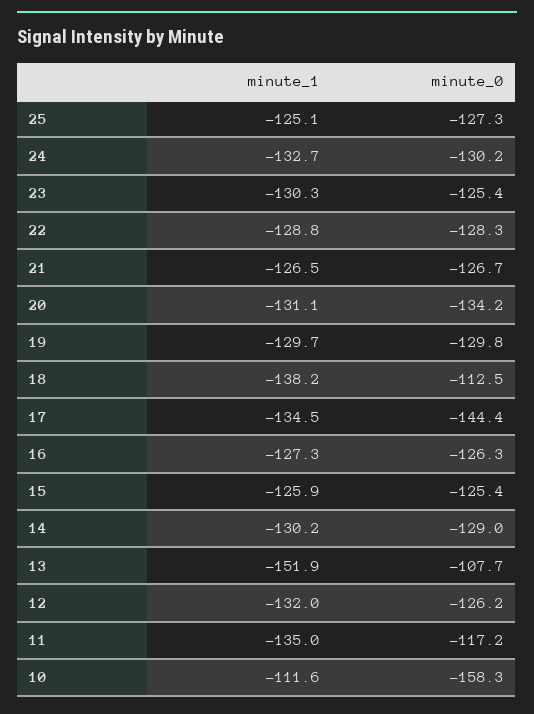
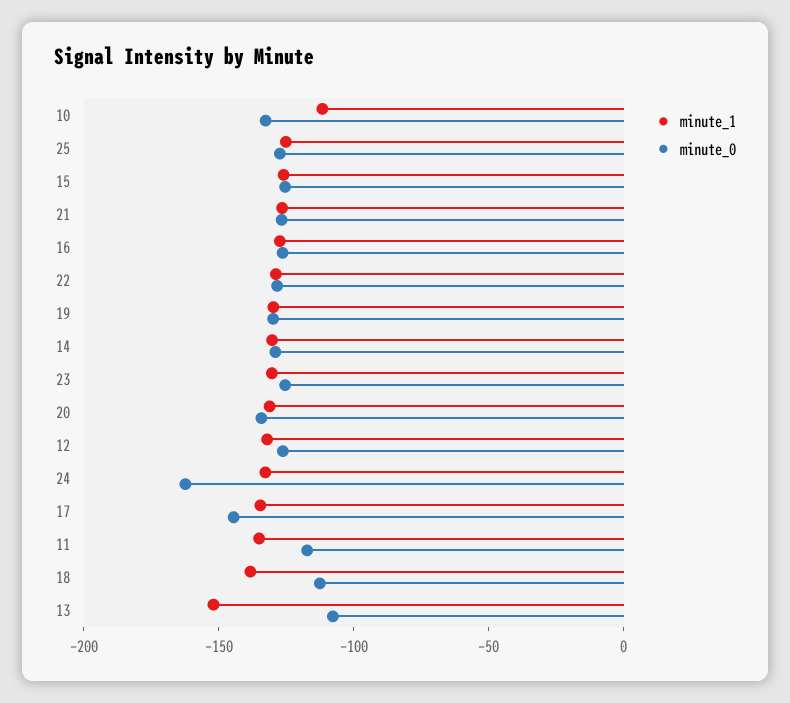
minute_0, 24: -130.2 -> -160
minute_0, 10: -158.3 -> -130

